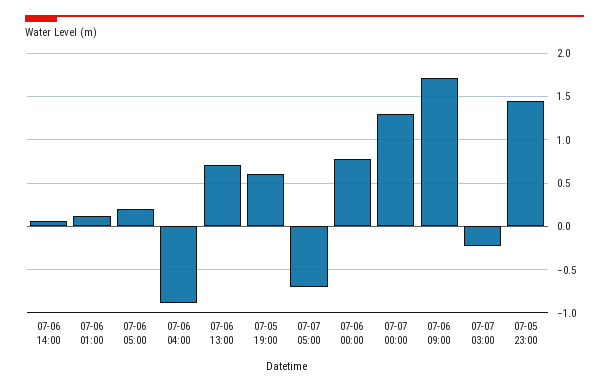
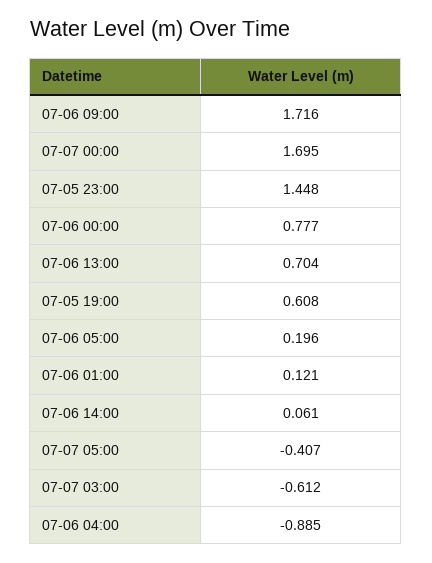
07-07 05:00: -0.7 -> -0.407
07-07 00:00: 1.3 -> 1.695
07-07 03:00: -0.2 -> -0.612

